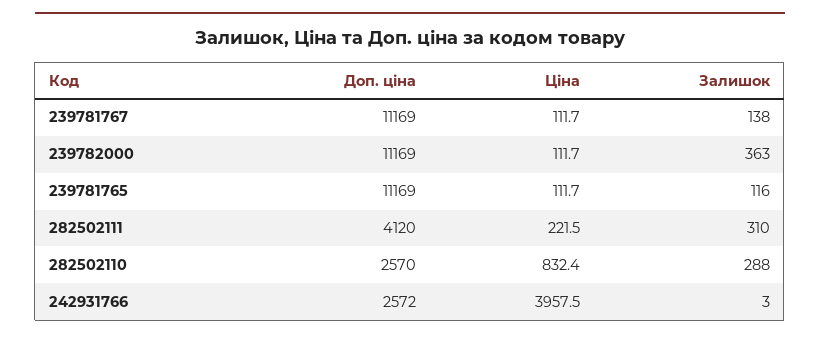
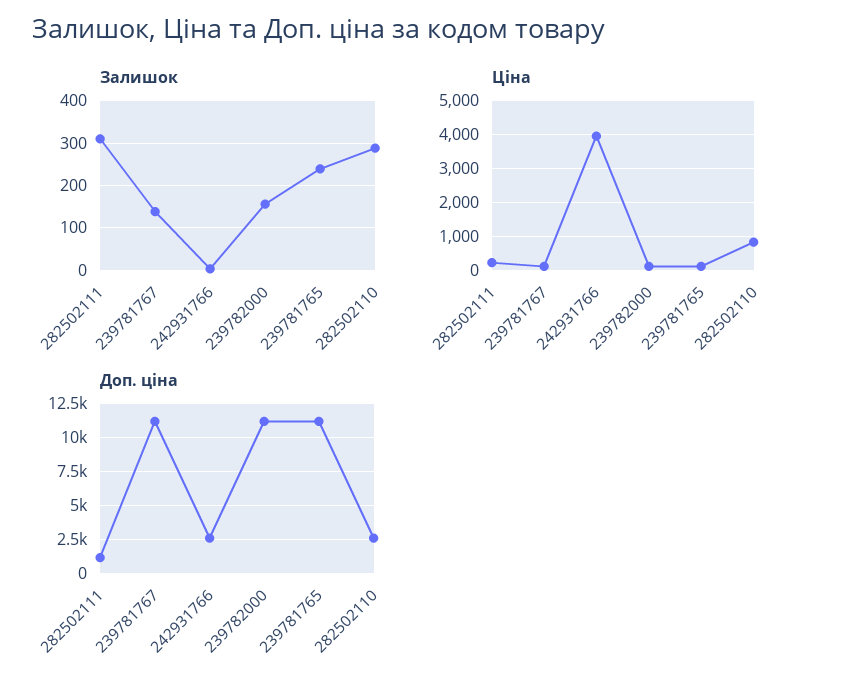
Залишок, 239782000: 363 -> 160
Залишок, 239781765: 116 -> 240
Доп. ціна, 282502111: 4120 -> 1000

